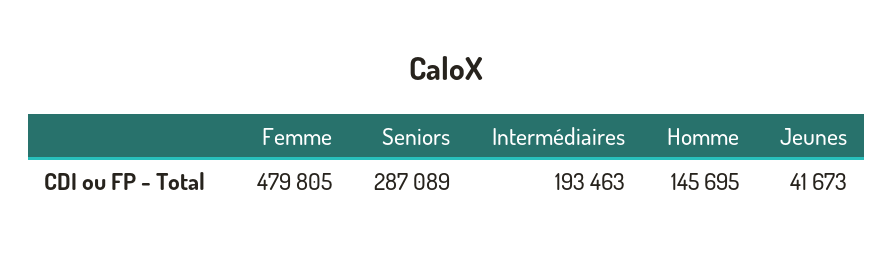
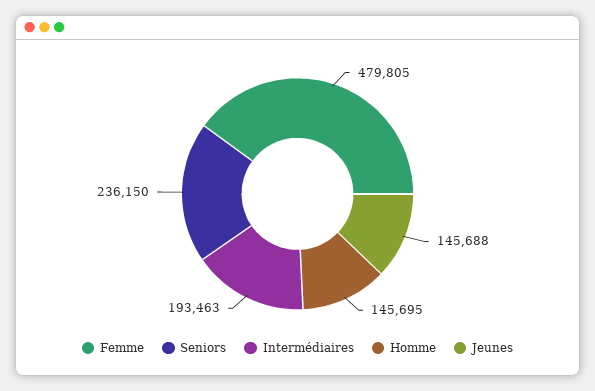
Seniors: 287089 -> 236150
Jeunes: 41673 -> 145688

